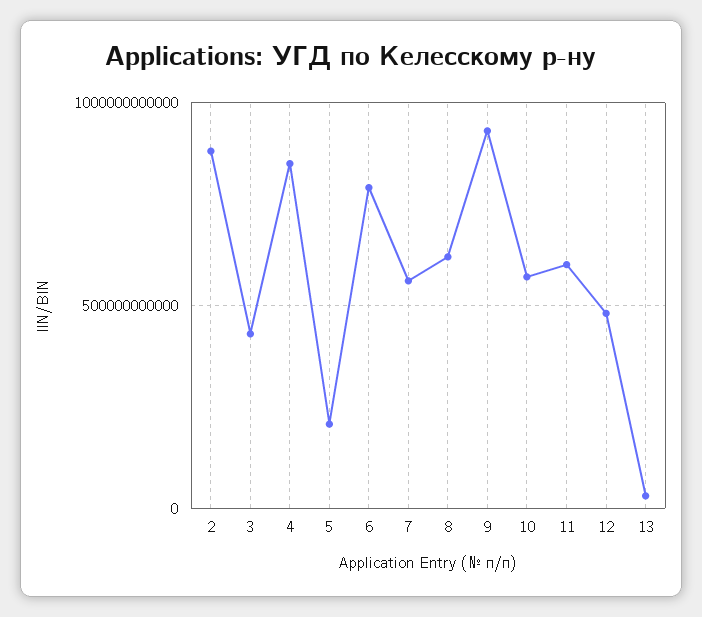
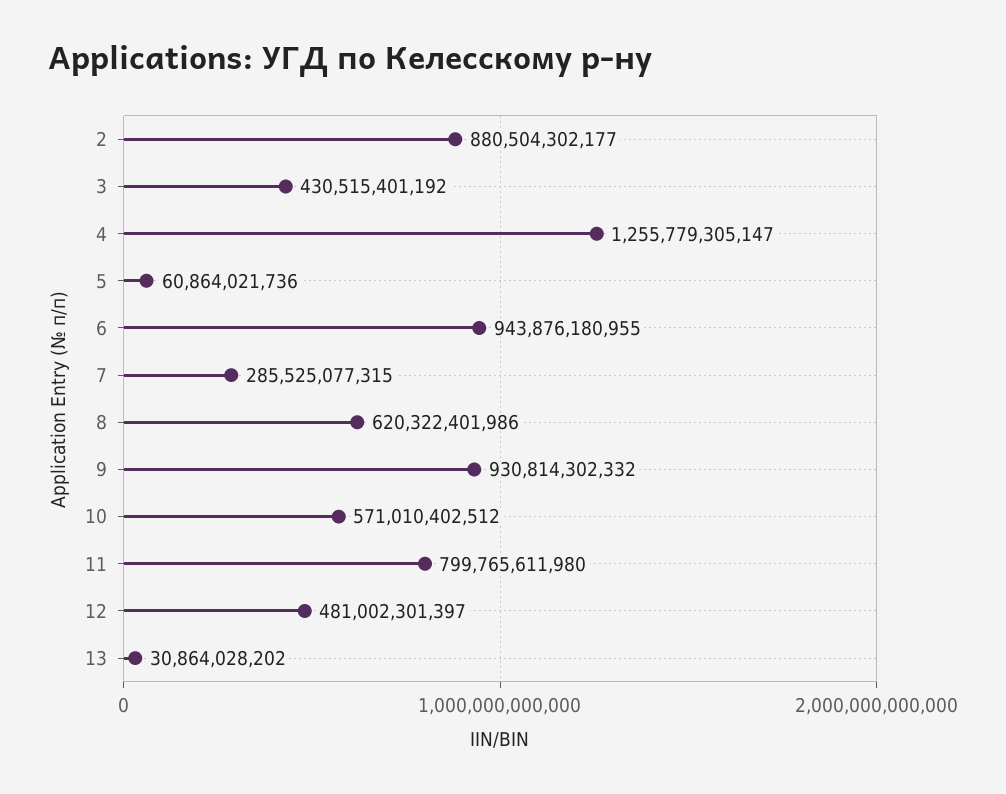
4: 850000000000 -> 1255779305147
5: 200000000000 -> 60864021736
6: 800000000000 -> 943876180955
7: 550000000000 -> 285525077315
11: 600000000000 -> 799765611980

